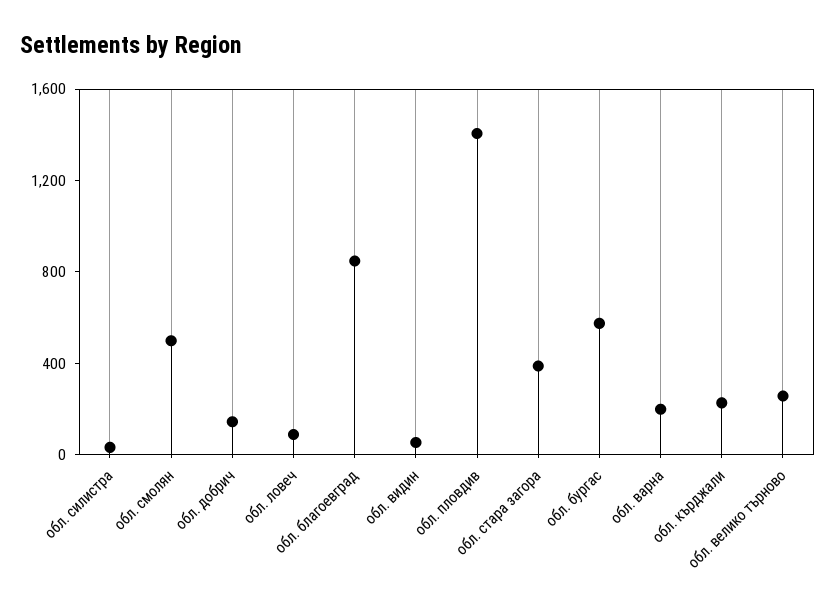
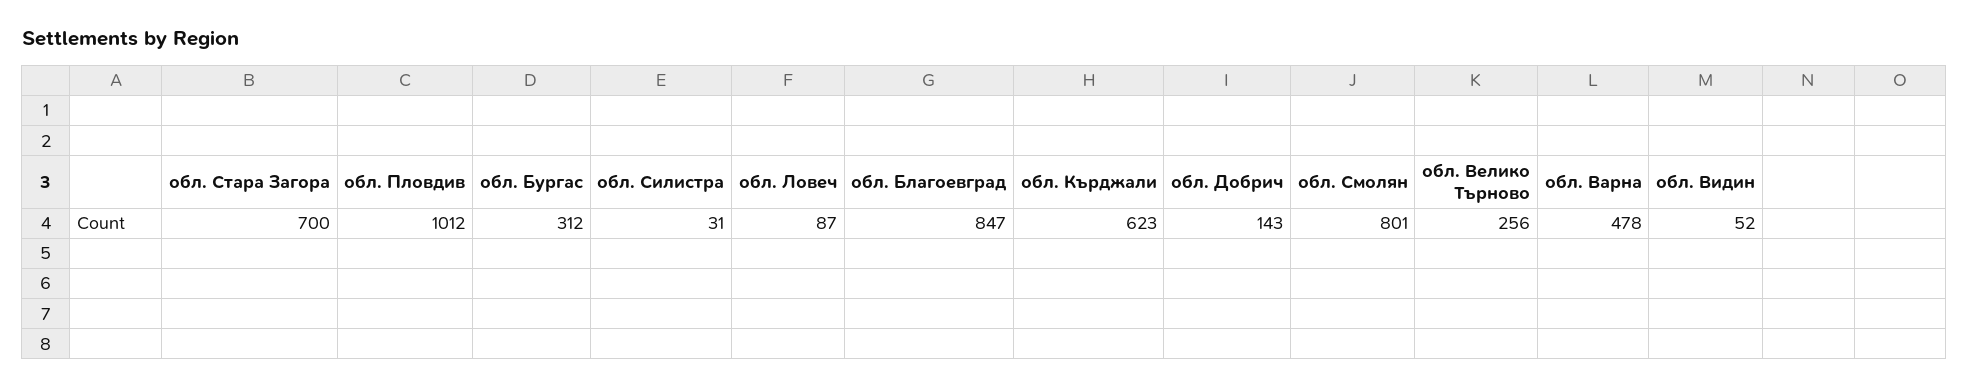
обл. смолян: 500 -> 801
обл. пловдив: 1400 -> 1012
обл. стара загора: 400 -> 700
обл. бургас: 600 -> 312
обл. варна: 200 -> 478
обл. кърджали: 200 -> 623

